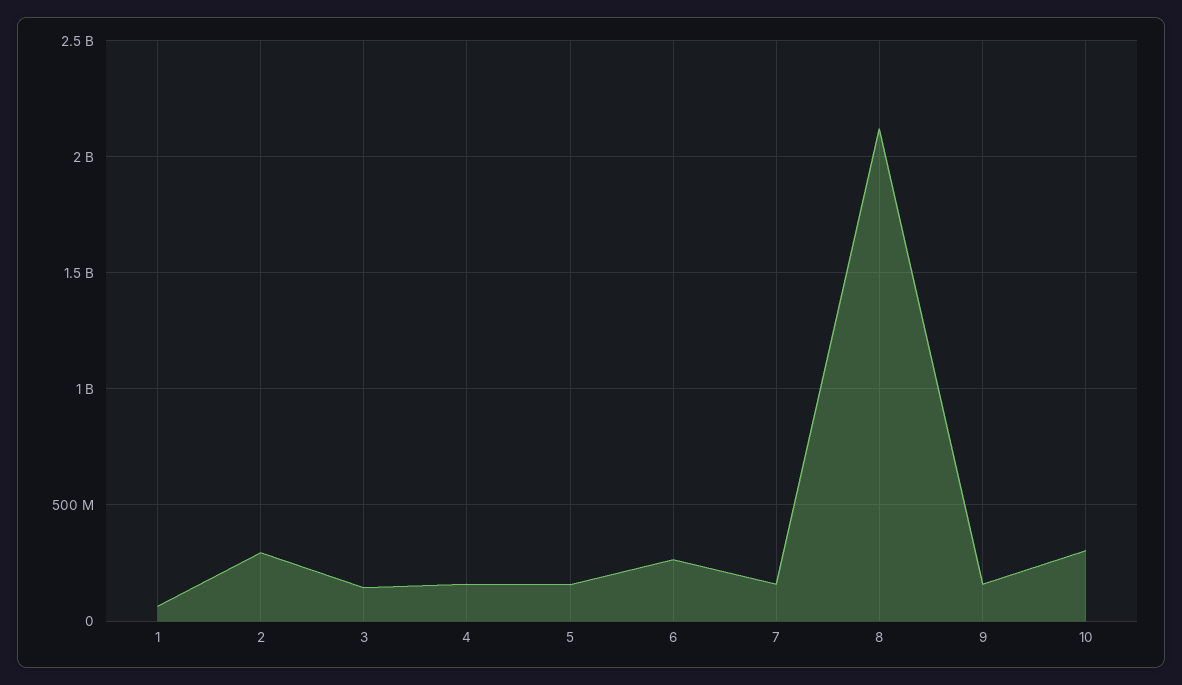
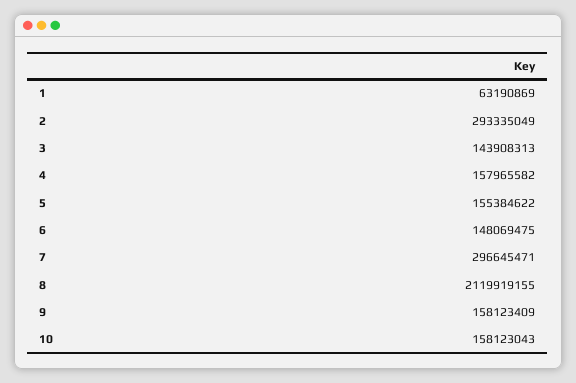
6: 250000000 -> 148069475
7: 150000000 -> 296645471
10: 300000000 -> 158123043

